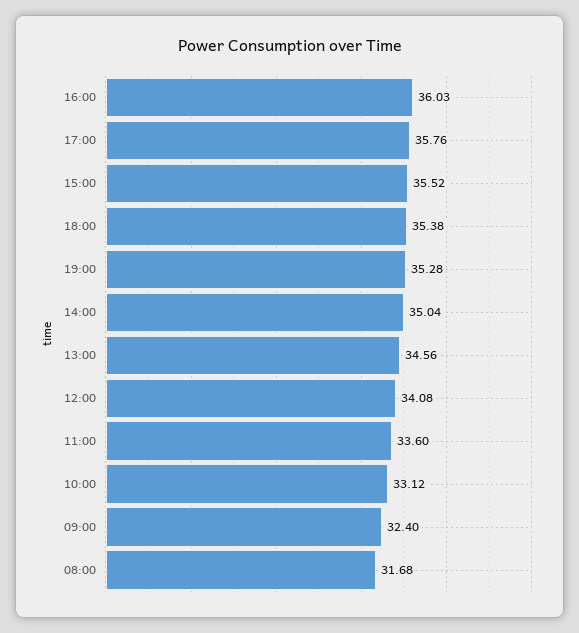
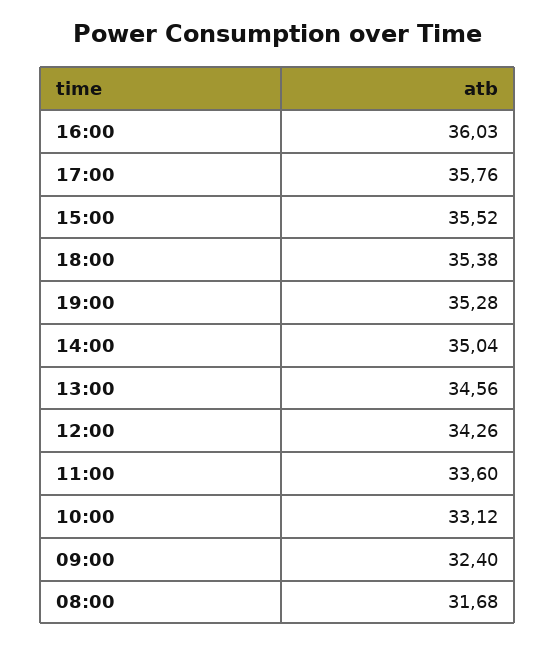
12:00: 34.08 -> 34.26

